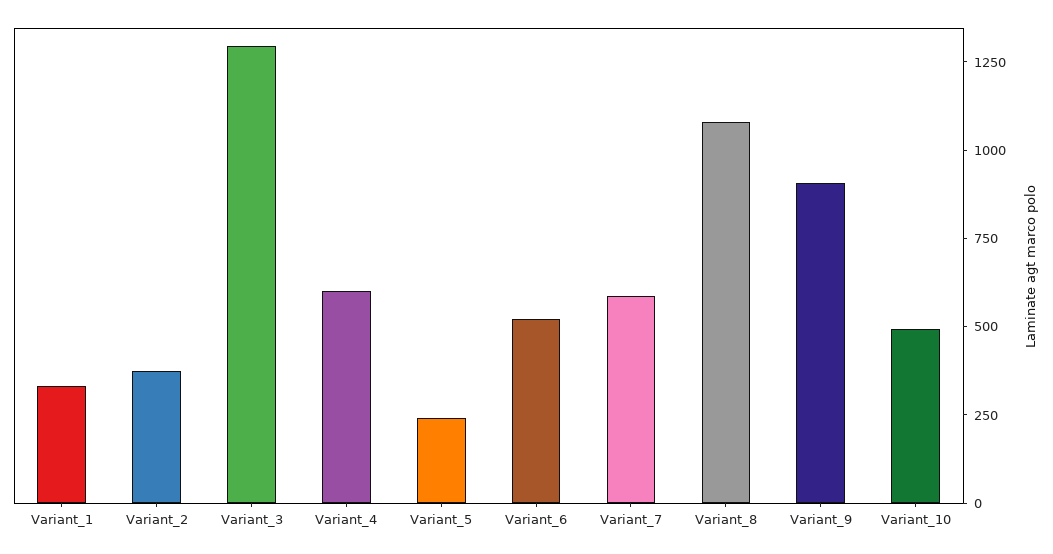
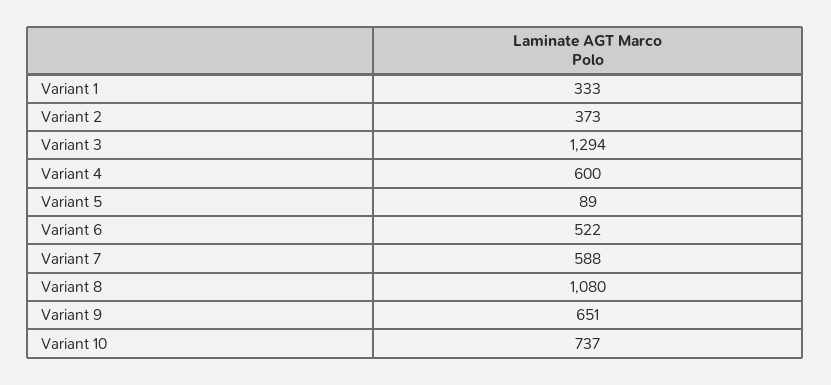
Variant_5: 250 -> 89
Variant_9: 900 -> 651
Variant_10: 500 -> 737

